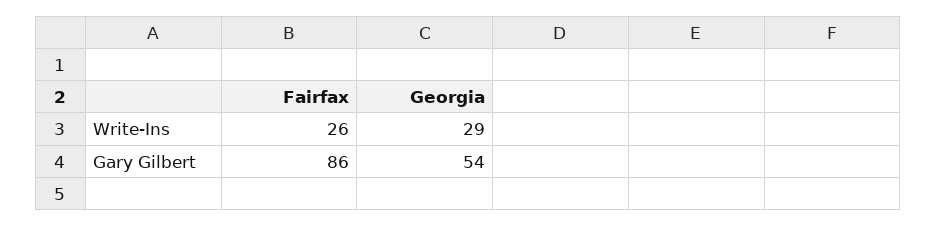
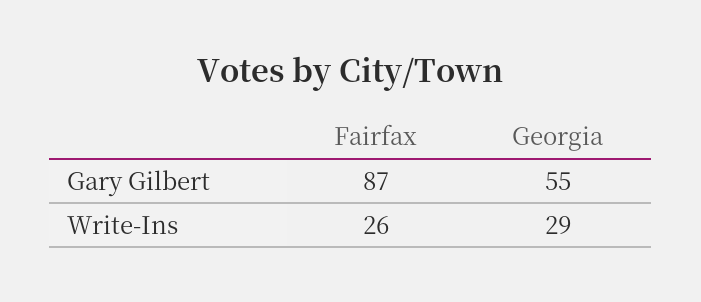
Fairfax, Gary Gilbert: 86 -> 87
Georgia, Gary Gilbert: 54 -> 55

